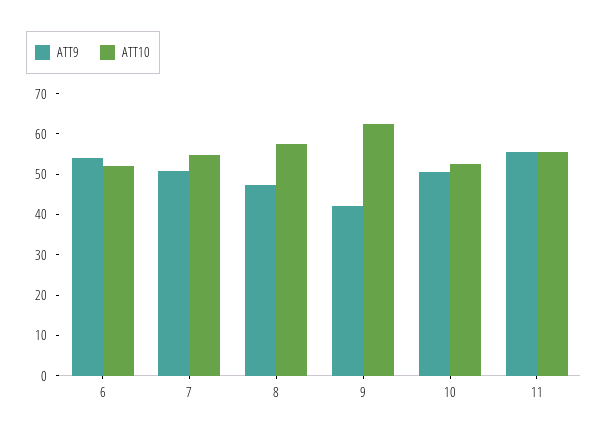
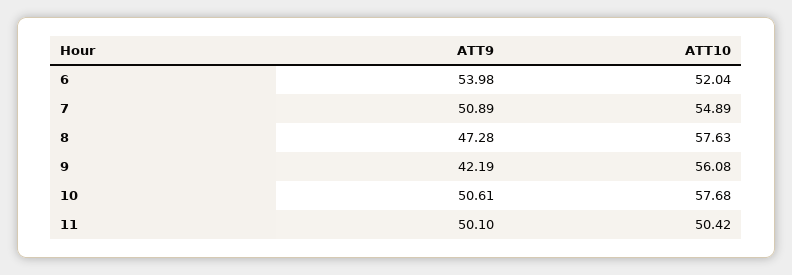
ATT10, 9: 62 -> 56.08
ATT10, 10: 52 -> 57.68
ATT9, 11: 56 -> 50.1
ATT10, 11: 56 -> 50.42

